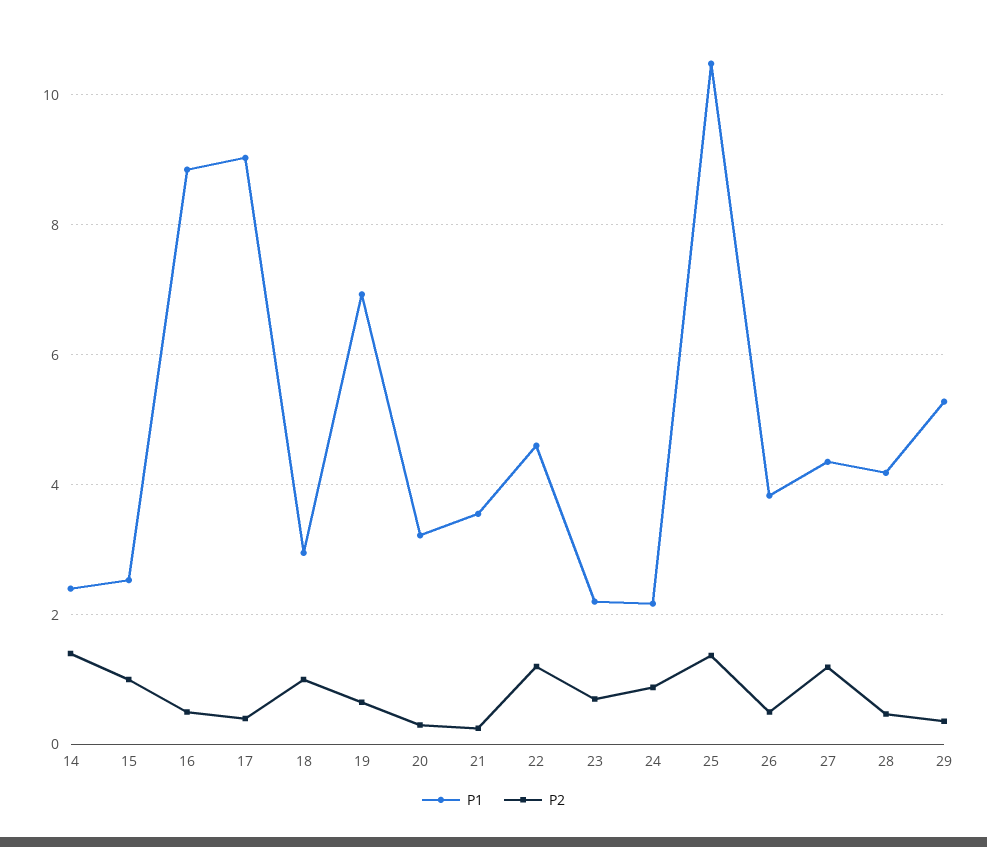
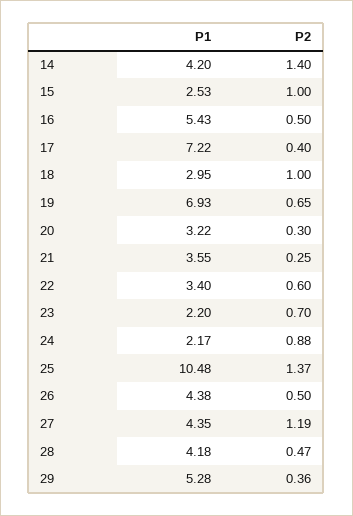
P1, 14: 2.4 -> 4.2
P1, 16: 8.8 -> 5.43
P1, 17: 9 -> 7.22
P1, 22: 4.6 -> 3.4
P2, 22: 1.2 -> 0.6
P1, 26: 3.8 -> 4.38

